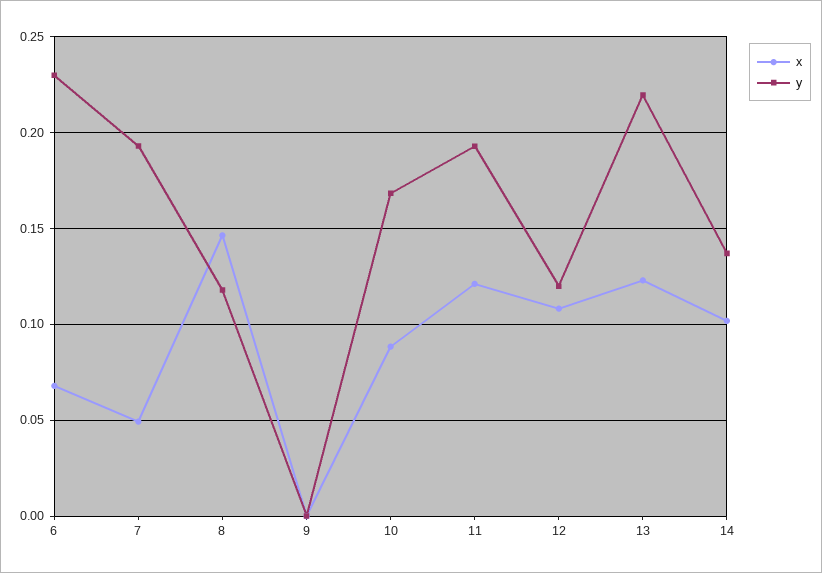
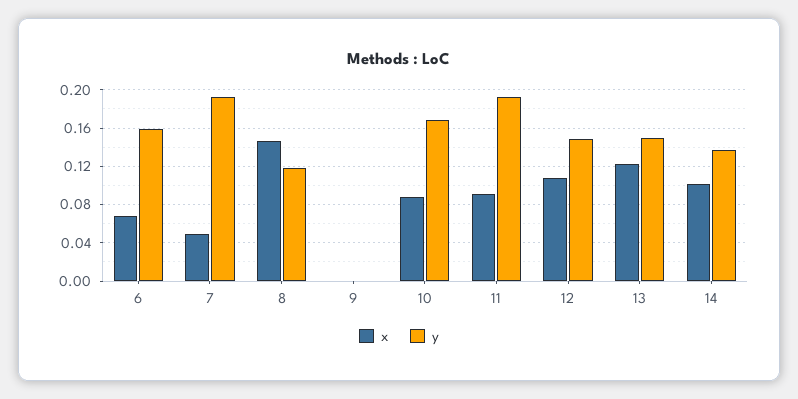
y, 6: 0.23 -> 0.16
x, 11: 0.12 -> 0.09
y, 12: 0.12 -> 0.15
y, 13: 0.22 -> 0.15

